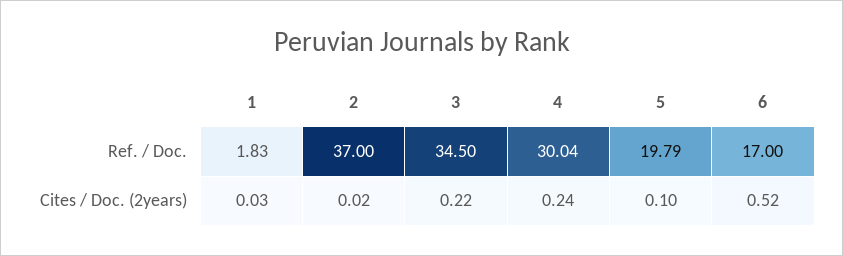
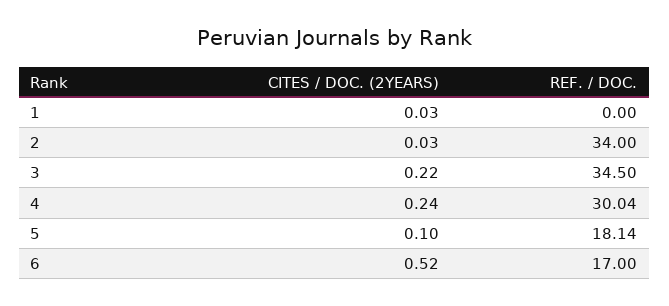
1, Ref. / Doc.: 1.83 -> 0
2, Ref. / Doc.: 37 -> 34
5, Ref. / Doc.: 19.79 -> 18.14
2, Cites / Doc. (2years): 0.02 -> 0.03

